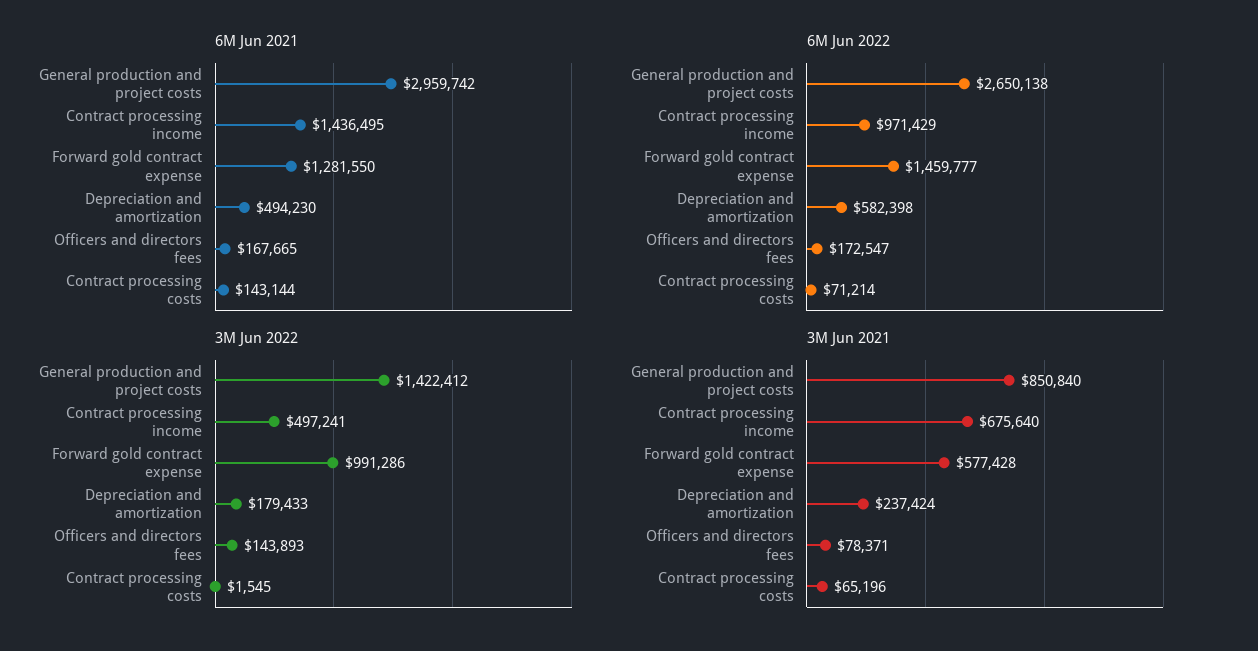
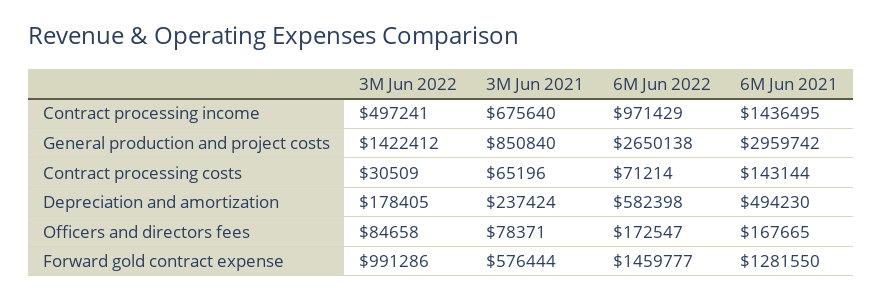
3M Jun 2022, Depreciation and amortization: 179433 -> 178405
3M Jun 2022, Officers and directors fees: 143893 -> 84658
3M Jun 2022, Contract processing costs: 1545 -> 30509
3M Jun 2021, Forward gold contract expense: 577428 -> 576444

